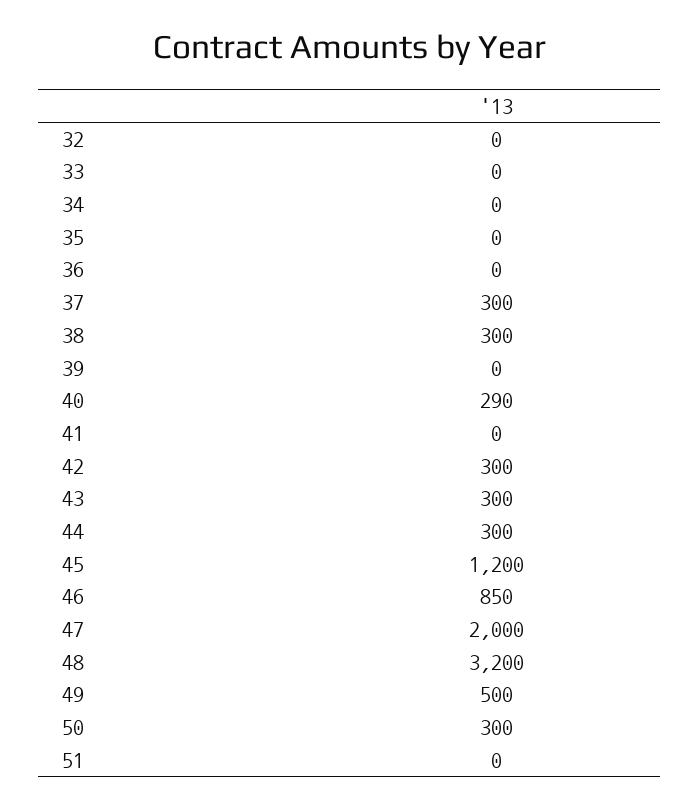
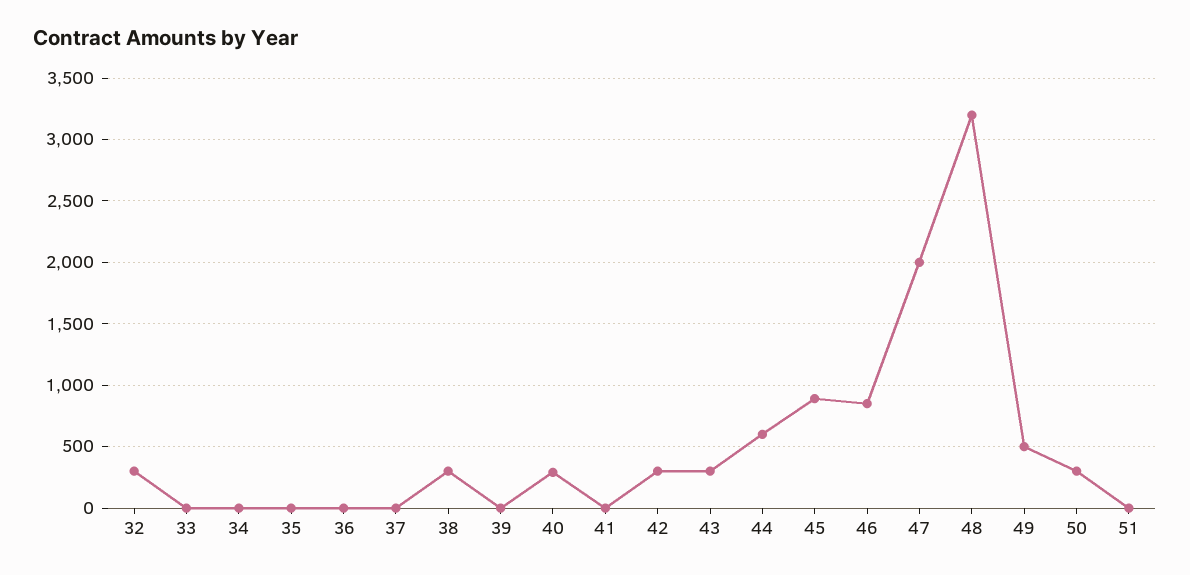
32: 0 -> 300
37: 300 -> 0
44: 300 -> 600
45: 1200 -> 900

